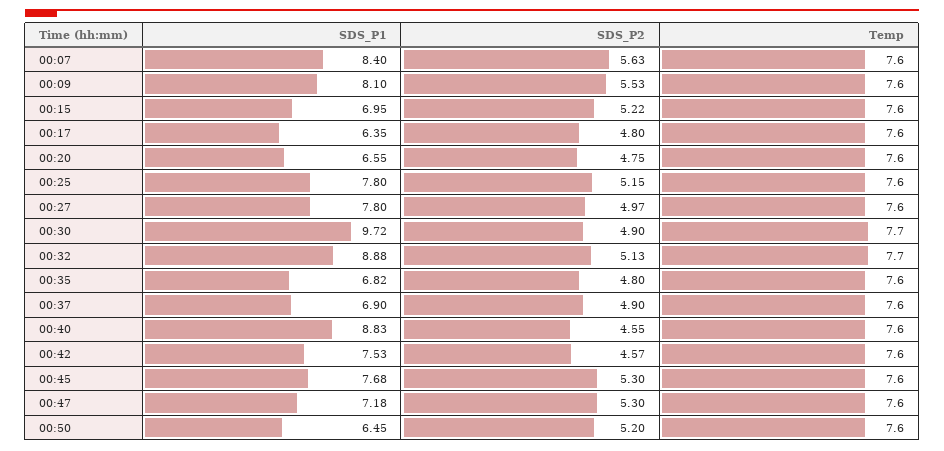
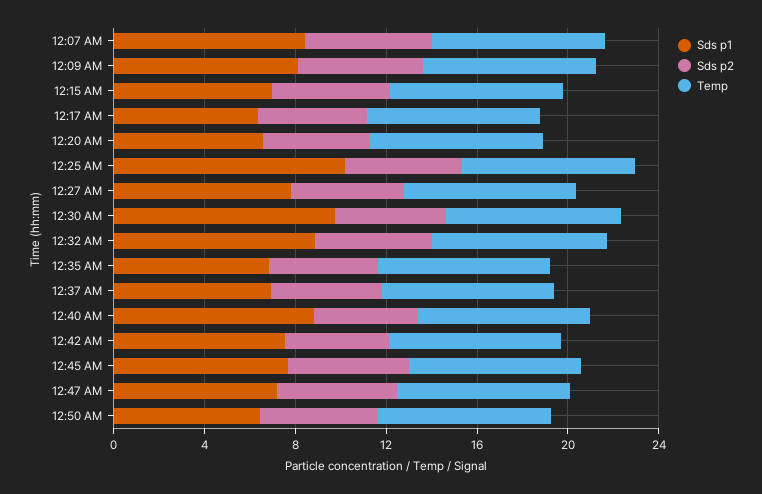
SDS_P1, 00:25: 7.8 -> 10

